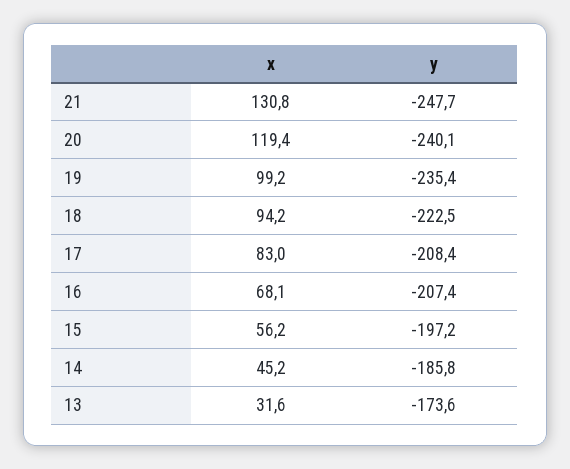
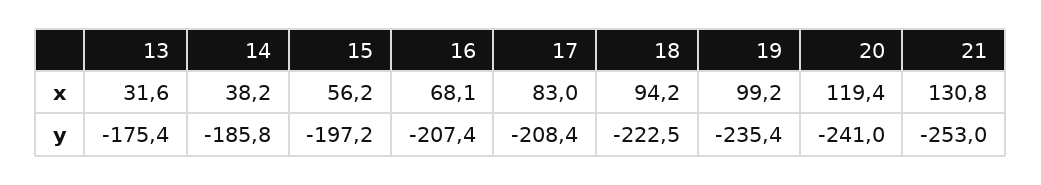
y, 21: -247.7 -> -253
y, 20: -240.1 -> -241
x, 14: 45.2 -> 38.2
y, 13: -173.6 -> -175.4

